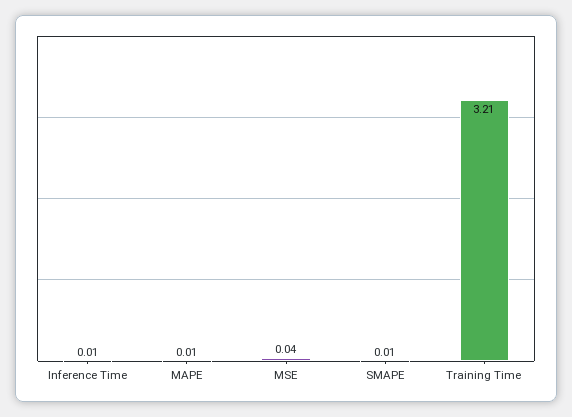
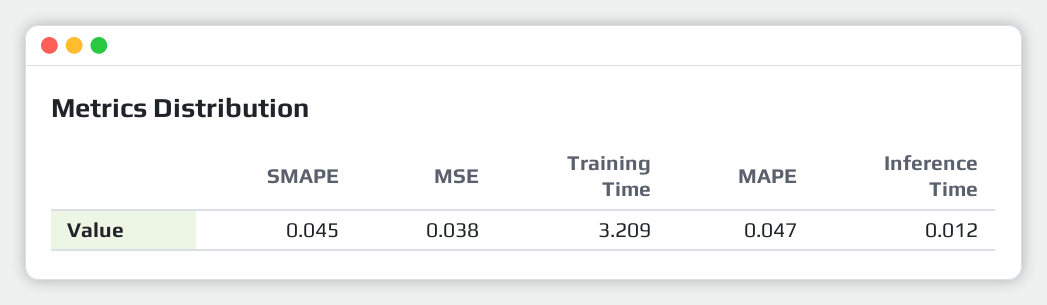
MAPE: 0.01 -> 0.047
SMAPE: 0.01 -> 0.045

